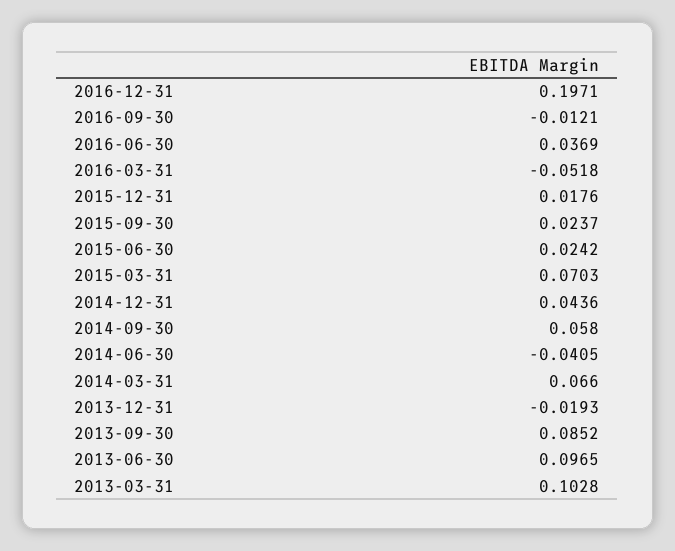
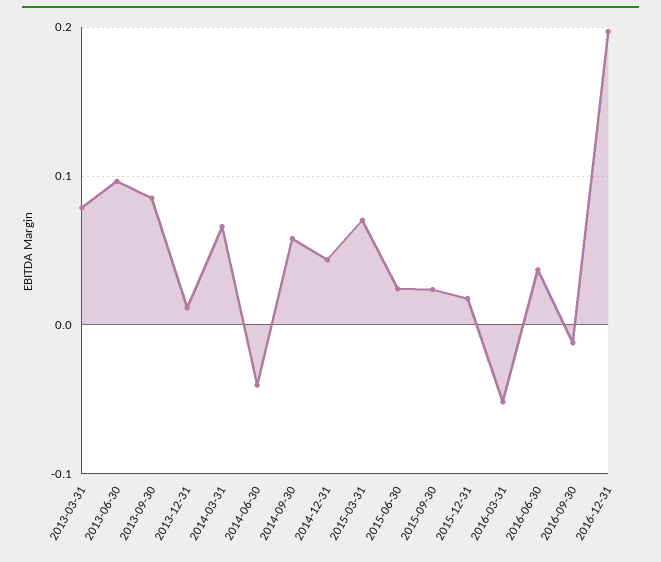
2013-12-31: -0.0193 -> 0.01
2013-03-31: 0.1028 -> 0.08

